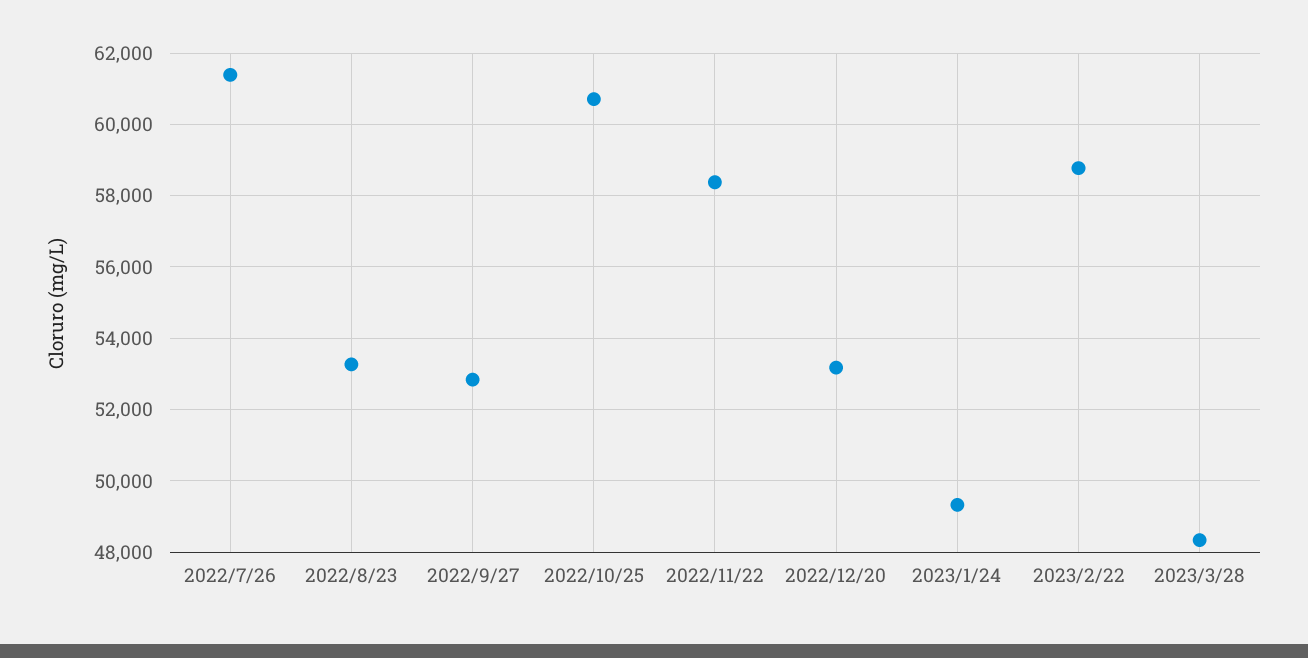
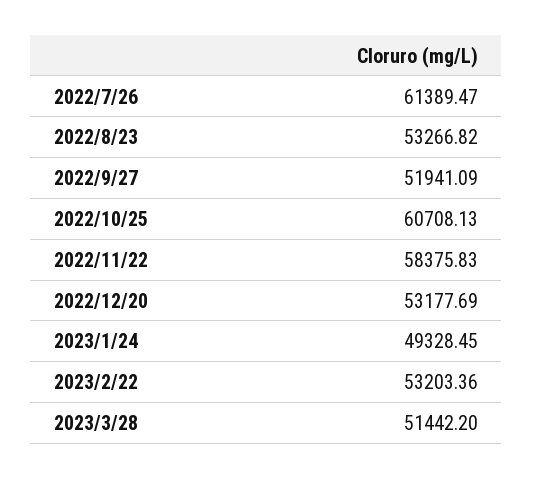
2022/9/27: 52800 -> 51941.09
2023/2/22: 58800 -> 53203.36
2023/3/28: 48400 -> 51442.2

